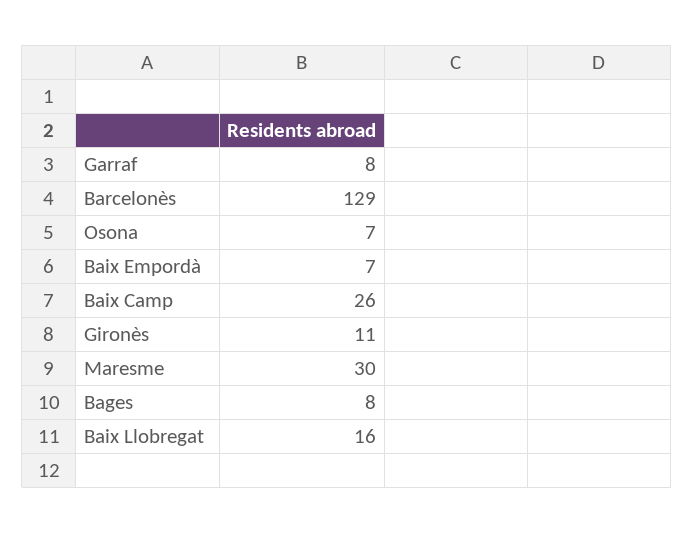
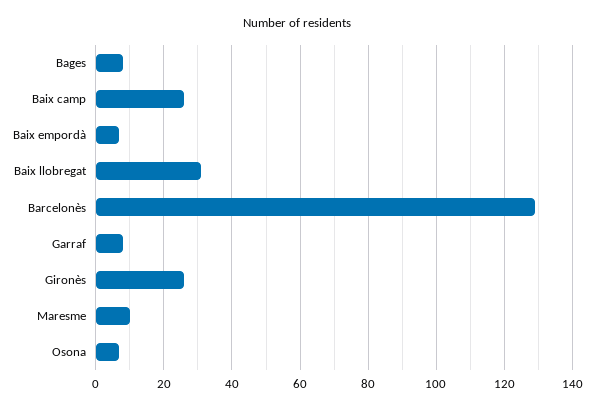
Gironès: 11 -> 25
Maresme: 30 -> 10
Baix Llobregat: 16 -> 30

